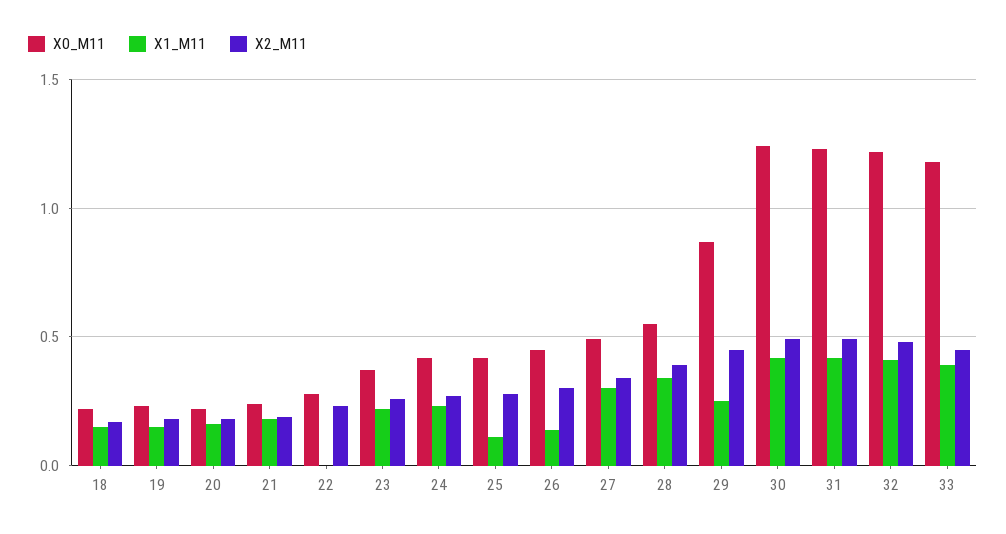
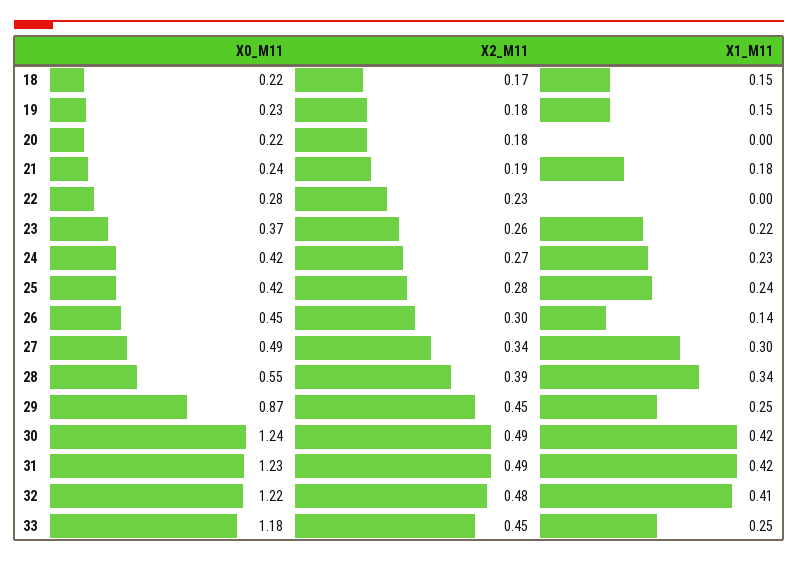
X1_M11, 20: 0.15 -> 0
X1_M11, 25: 0.1 -> 0.24
X1_M11, 33: 0.4 -> 0.25

